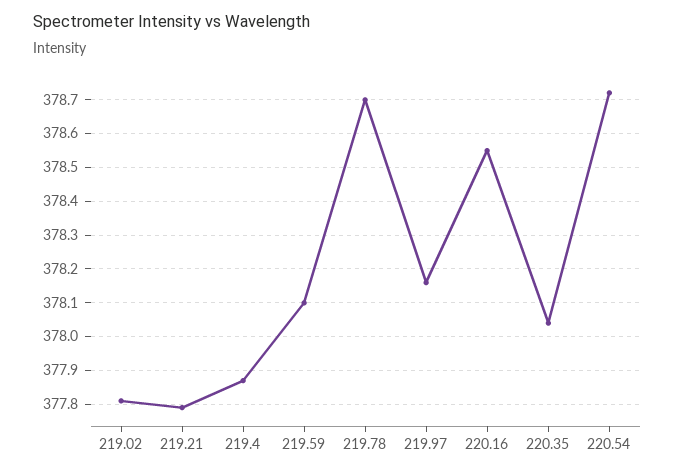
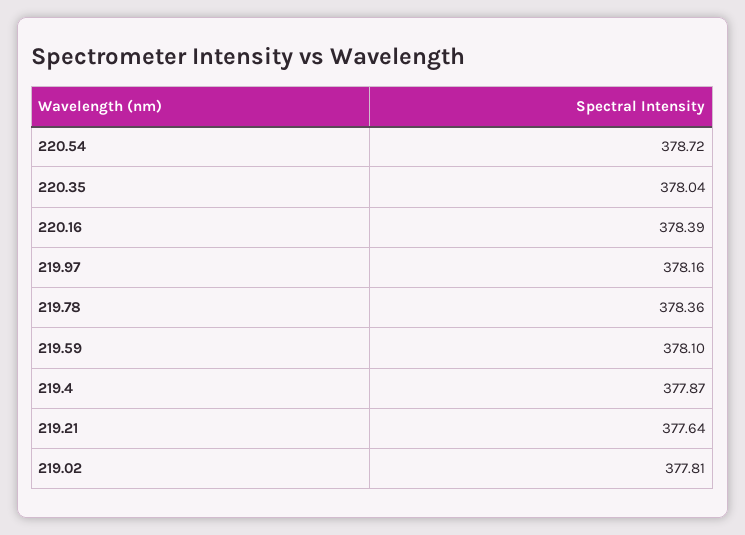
219.21: 377.8 -> 377.64
219.78: 378.7 -> 378.36
220.16: 378.55 -> 378.39

